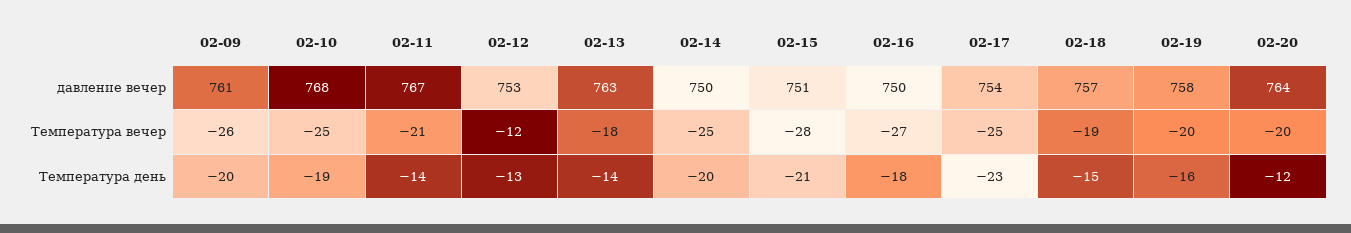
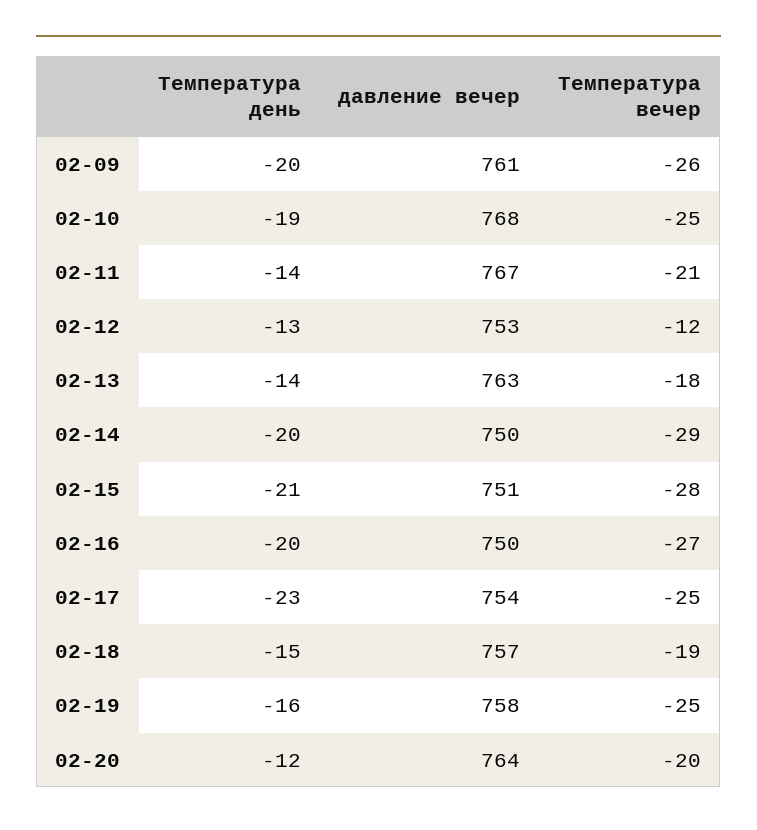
02-14, Температура вечер: -25 -> -29
02-19, Температура вечер: -20 -> -25
02-16, Температура день: -18 -> -20

